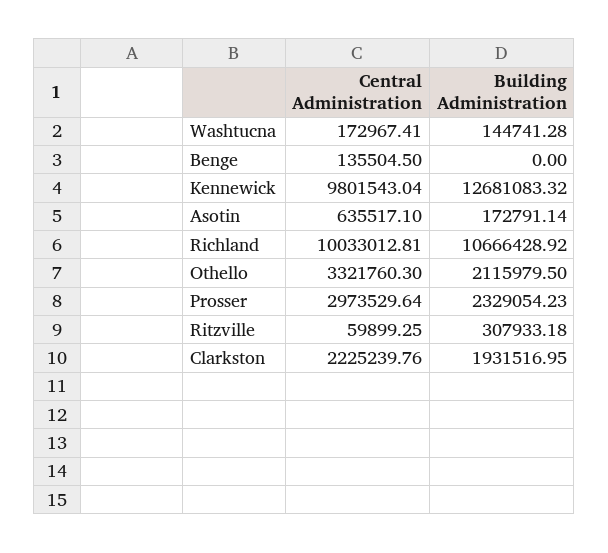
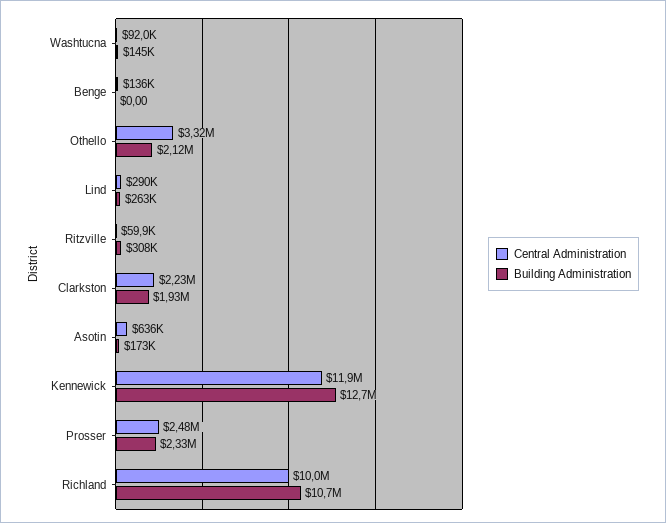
Central Administration, Washtucna: 172967.41 -> 92000
Central Administration, Kennewick: 9801543.04 -> 11900000
Central Administration, Prosser: 2973529.64 -> 2480000
Central Administration, Lind: none -> 290000
Building Administration, Lind: none -> 263000

